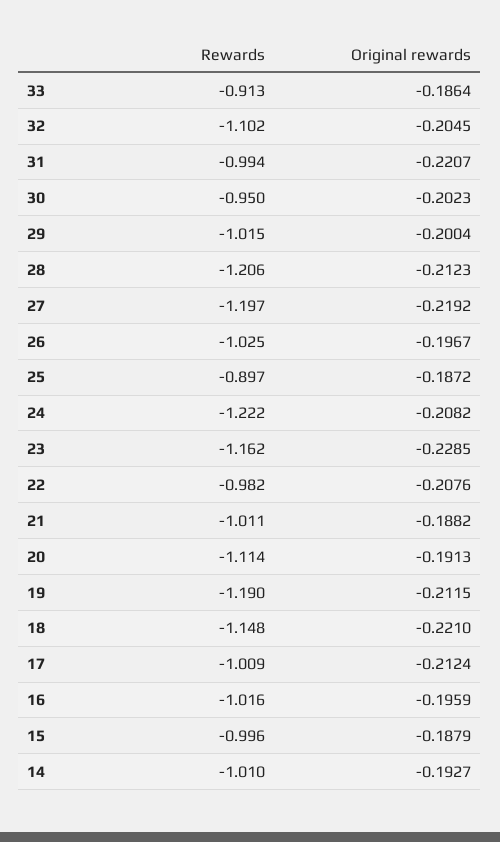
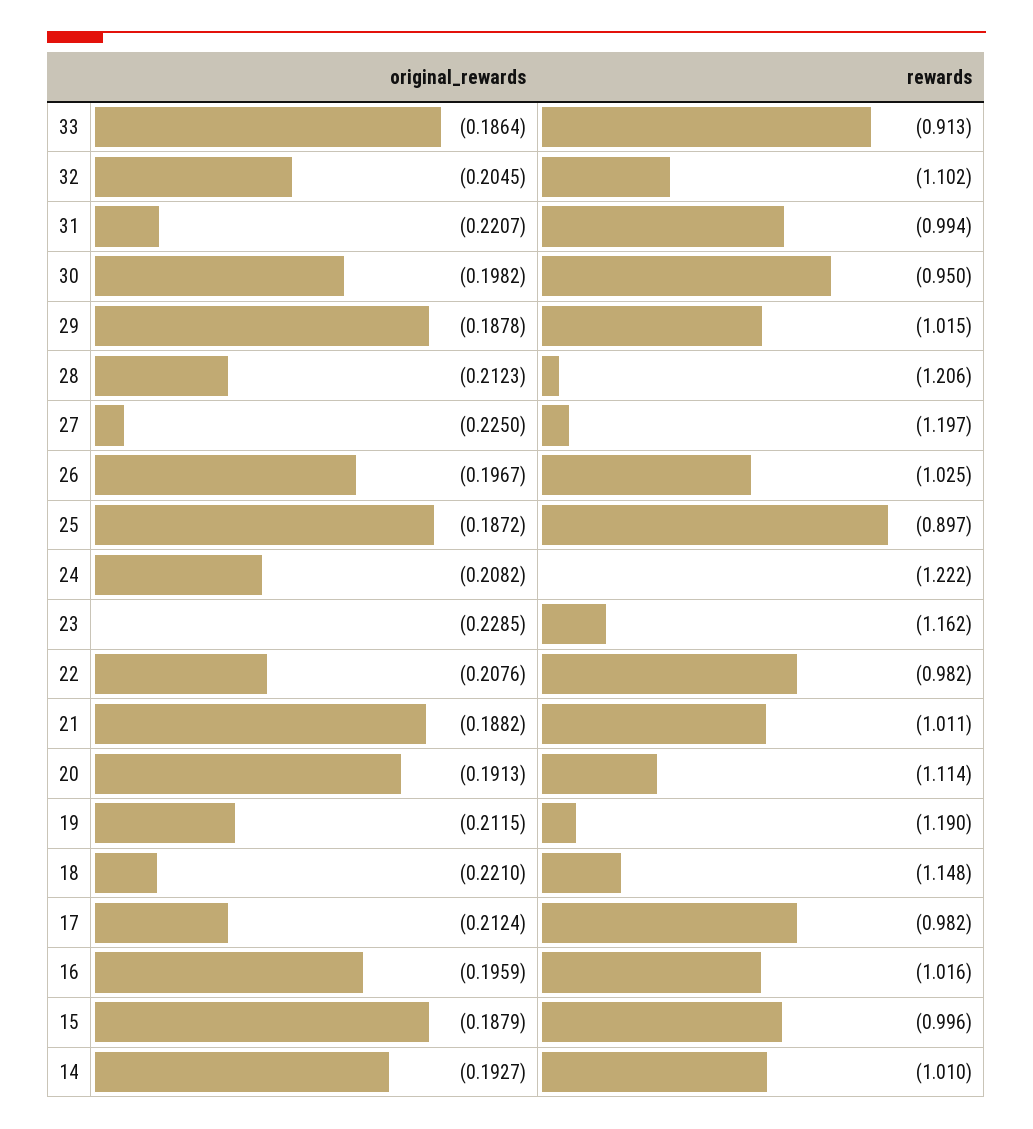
Original rewards, 30: -0.2023 -> -0.1982
Original rewards, 29: -0.2004 -> -0.1878
Original rewards, 27: -0.2192 -> -0.225
Rewards, 17: -1.009 -> -0.982

